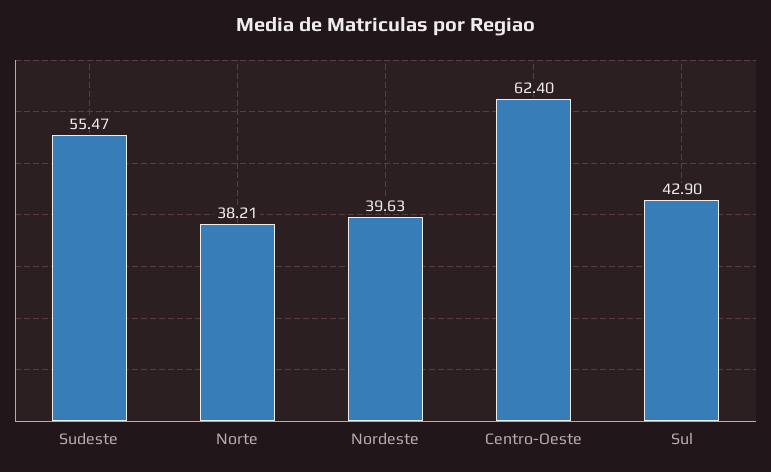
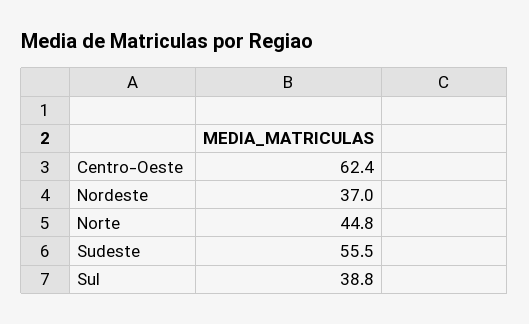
Norte: 38.21 -> 44.8
Nordeste: 39.63 -> 37
Sul: 42.9 -> 38.8

